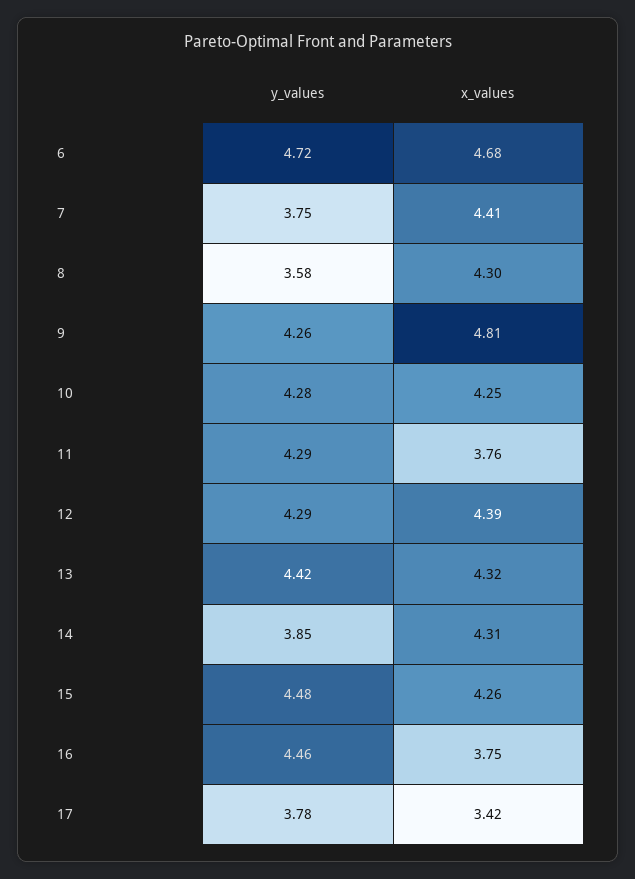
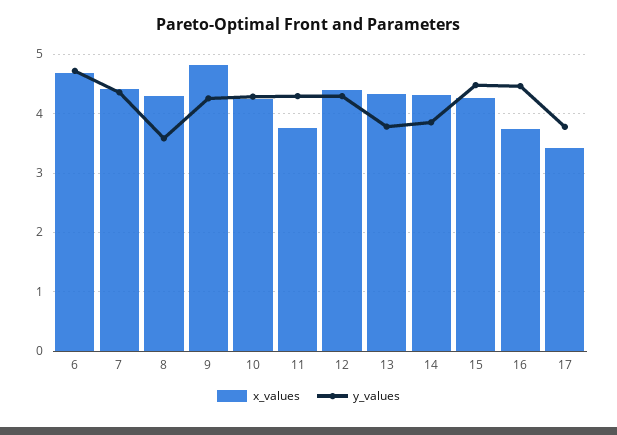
y_values, 7: 3.75 -> 4.4
y_values, 13: 4.42 -> 3.8

